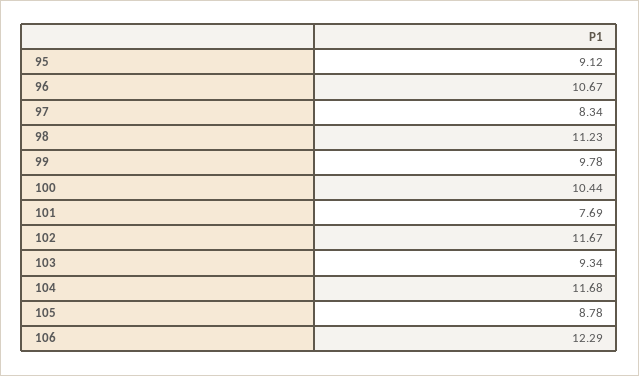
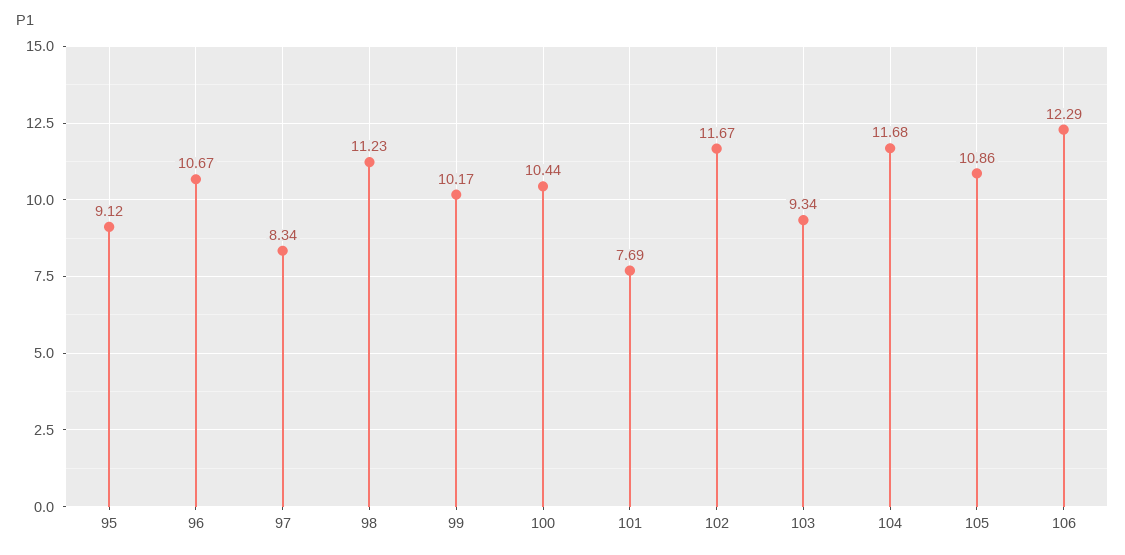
99: 9.78 -> 10.17
105: 8.78 -> 10.86

